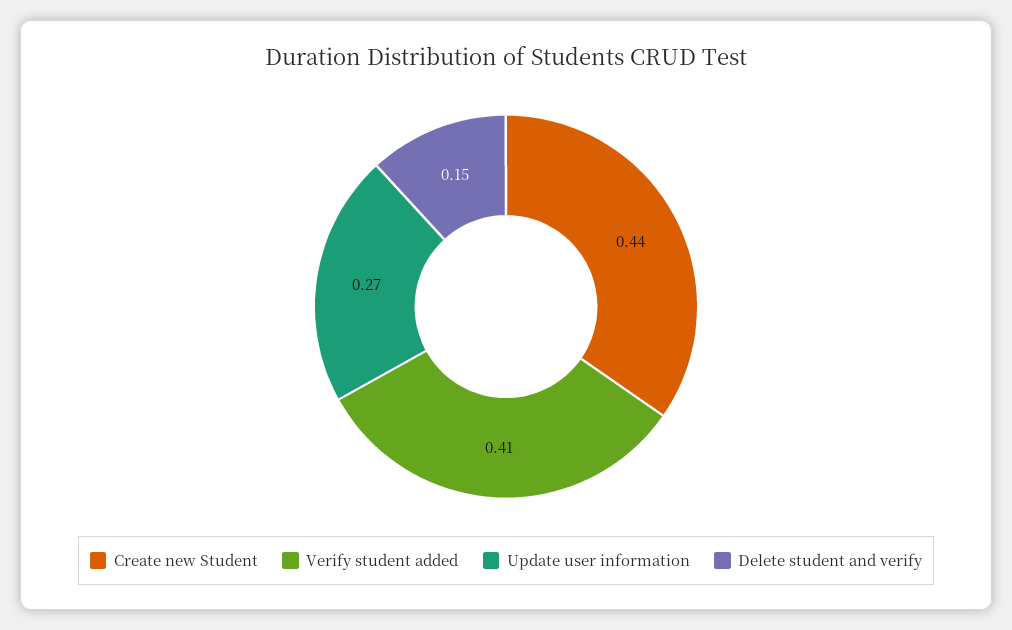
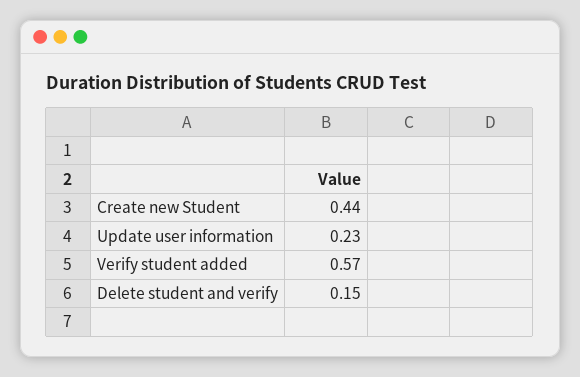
Verify student added: 0.41 -> 0.57
Update user information: 0.27 -> 0.23

